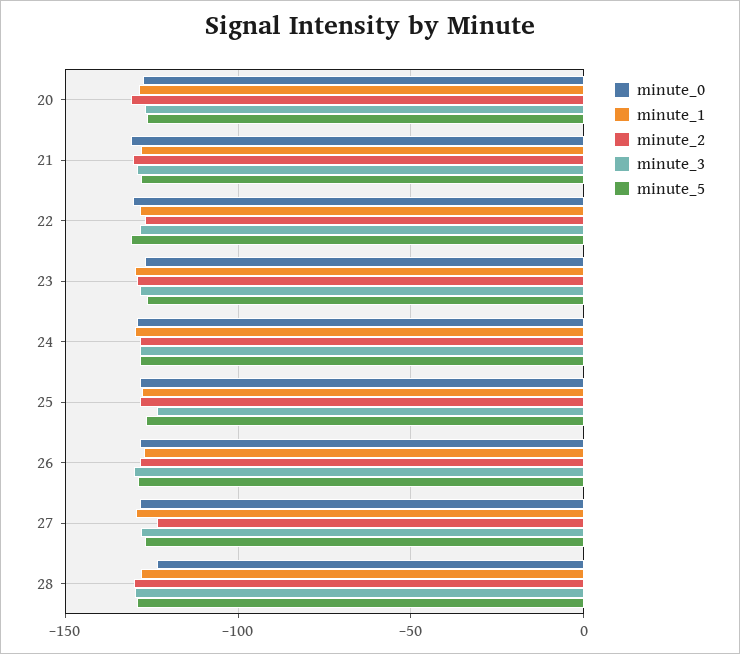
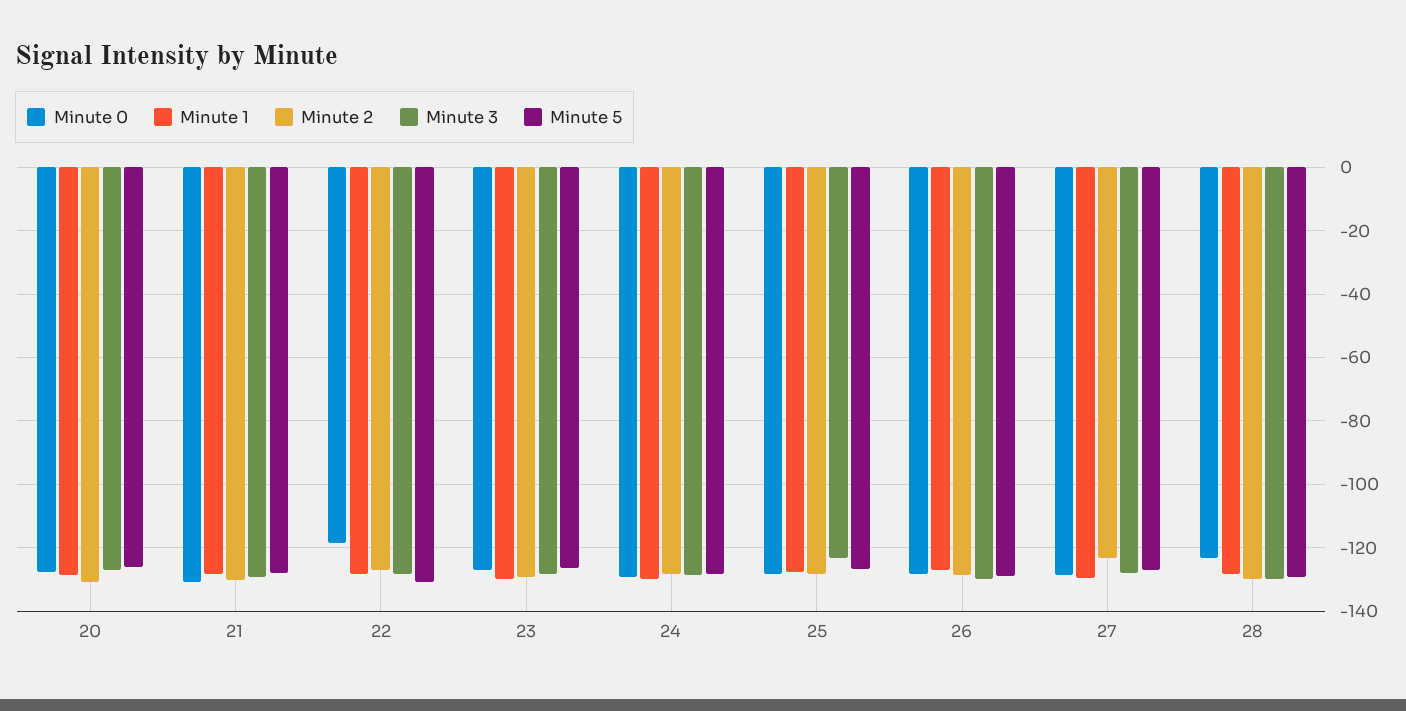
minute_0, 22: -130 -> -118

